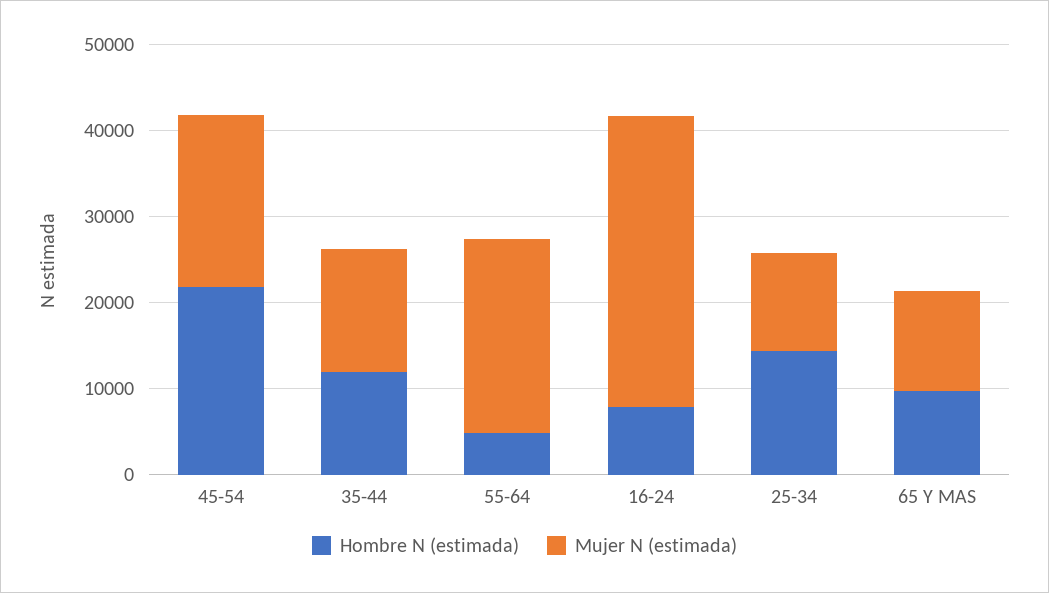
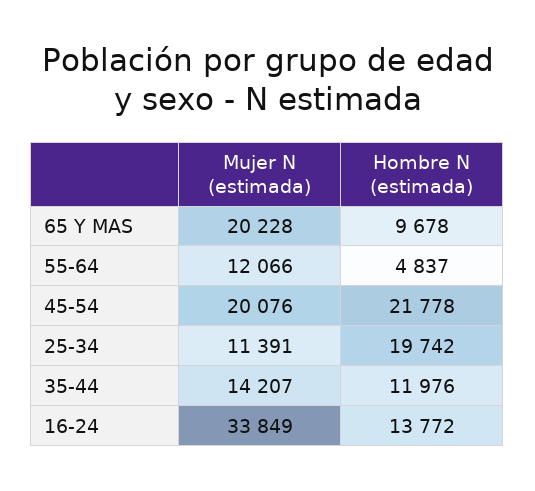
Mujer N (estimada), 55-64: 22000 -> 12066
Hombre N (estimada), 16-24: 8000 -> 13772
Hombre N (estimada), 25-34: 14000 -> 19742
Mujer N (estimada), 65 Y MAS: 12000 -> 20228

